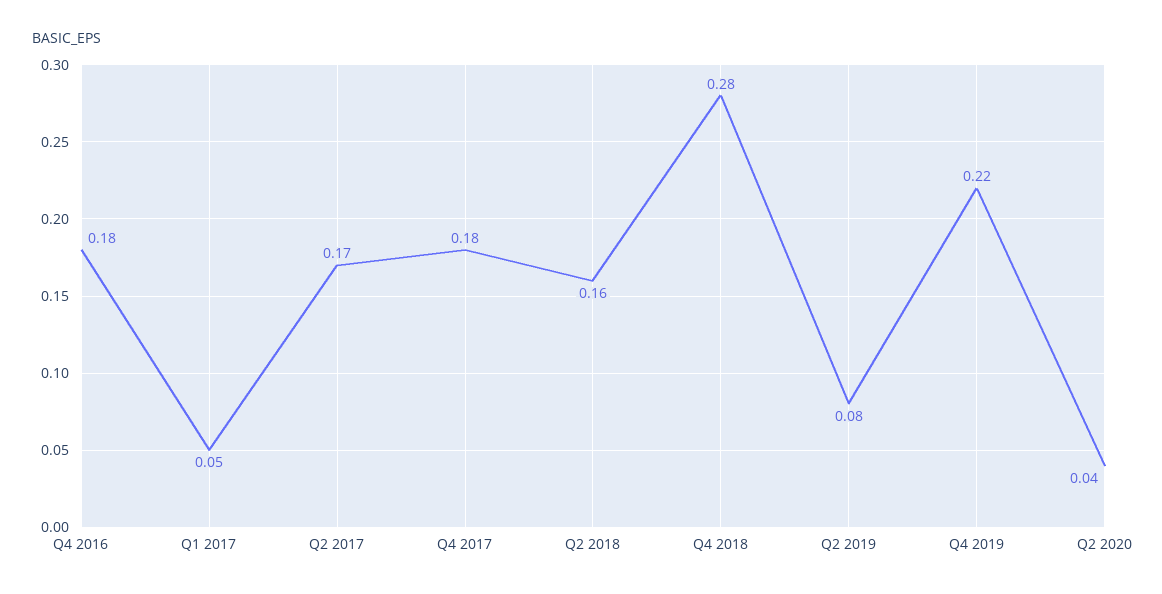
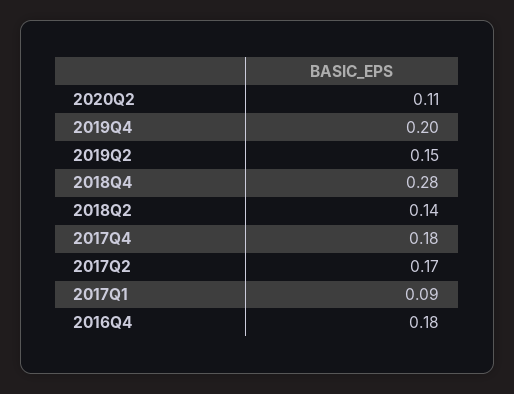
Q1 2017: 0.05 -> 0.09
Q2 2018: 0.16 -> 0.14
Q2 2019: 0.08 -> 0.15
Q4 2019: 0.22 -> 0.2
Q2 2020: 0.04 -> 0.11

